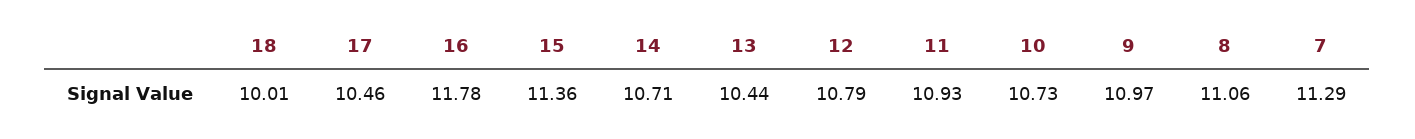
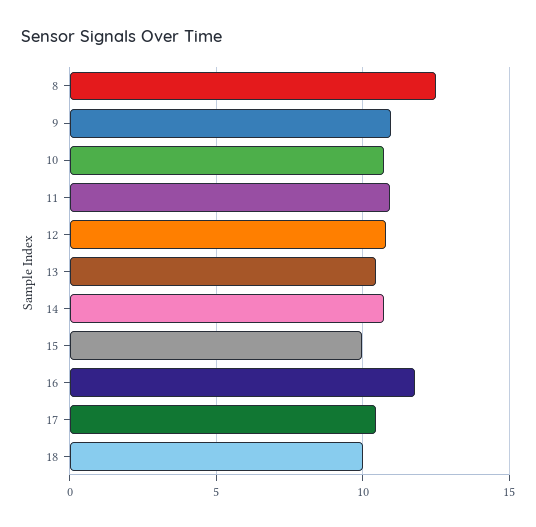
15: 11.36 -> 10
8: 11.06 -> 12.5
7: 11.29 -> none

